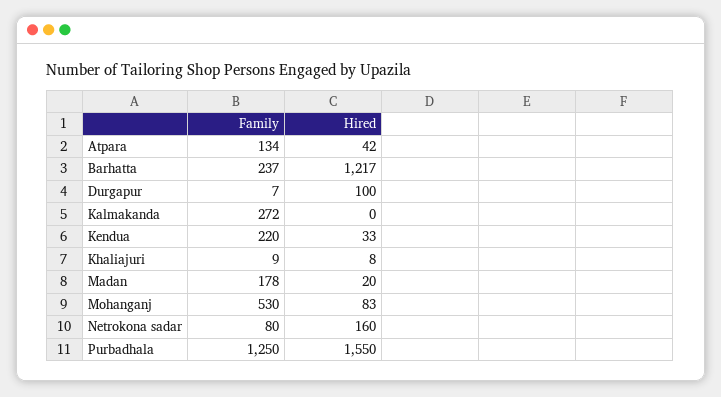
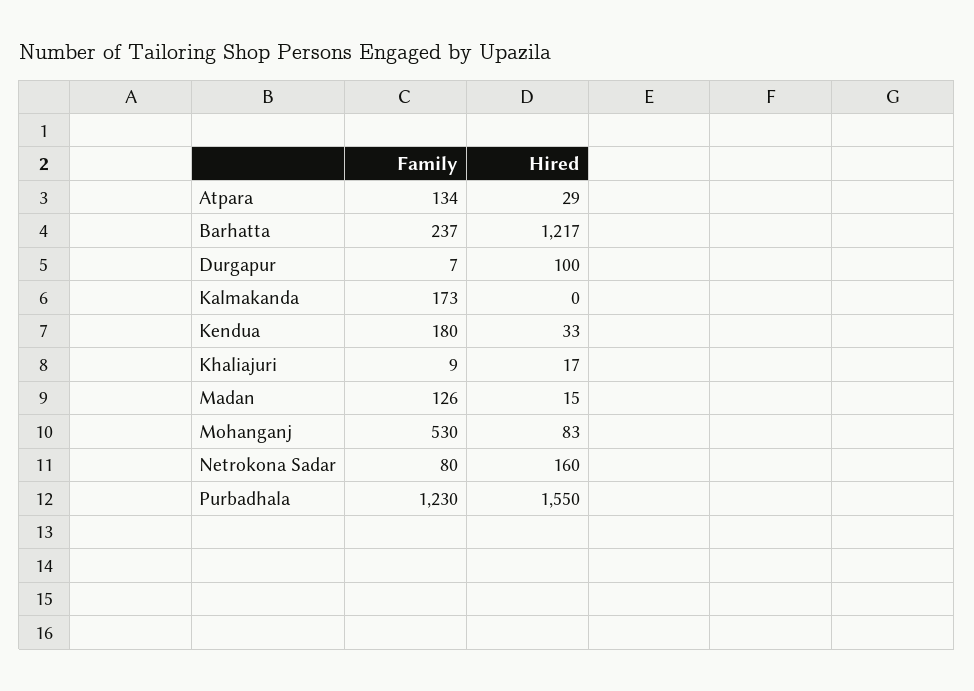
Hired, Atpara: 42 -> 29
Family, Kalmakanda: 272 -> 173
Family, Kendua: 220 -> 180
Hired, Khaliajuri: 8 -> 17
Family, Madan: 178 -> 126
Hired, Madan: 20 -> 15
Family, Purbadhala: 1250 -> 1230

